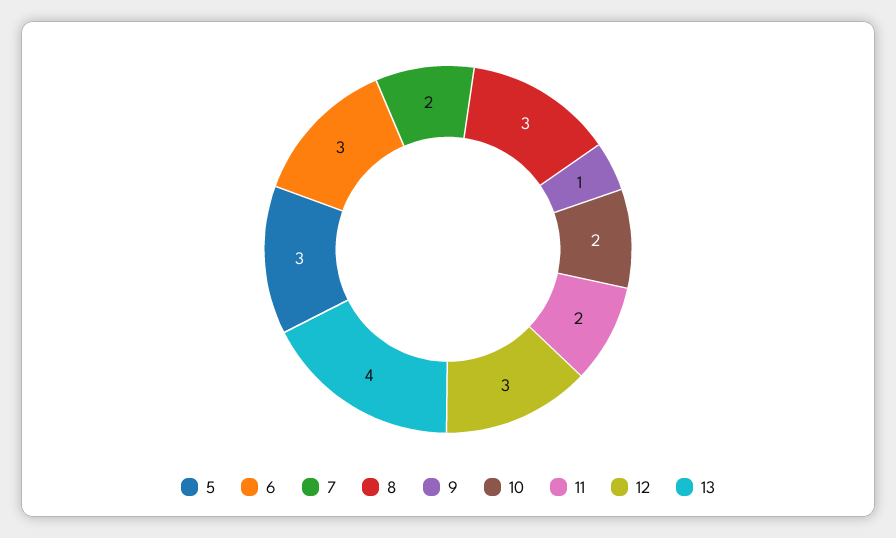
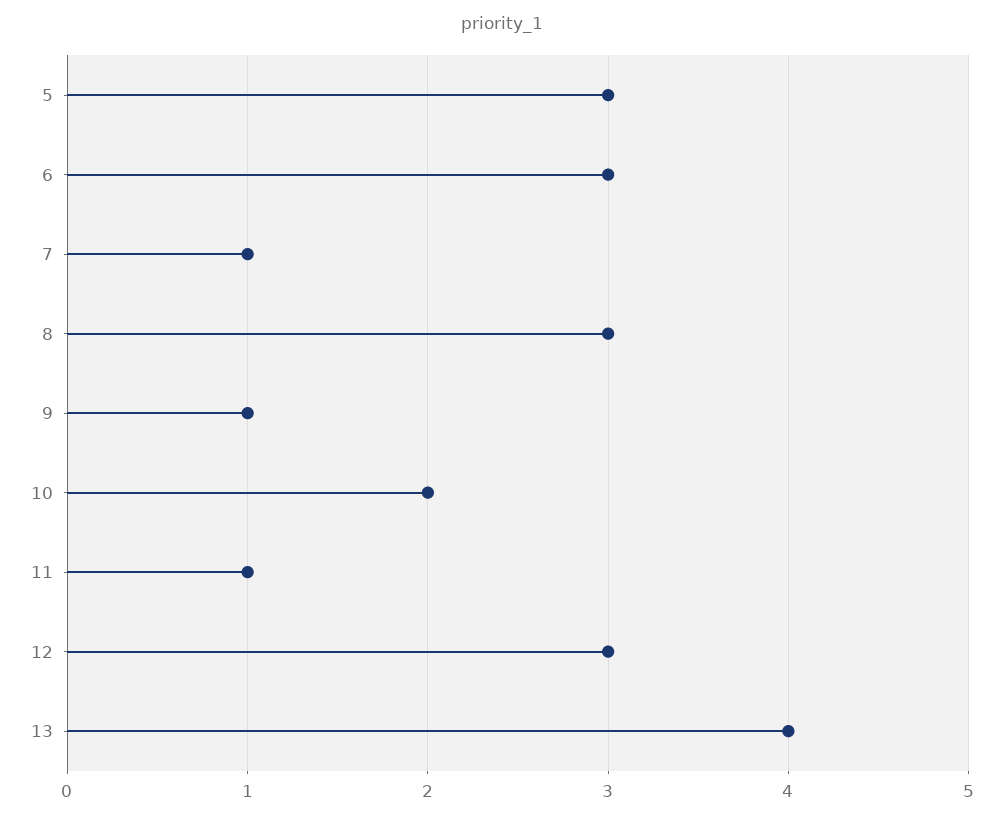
7: 2 -> 1
11: 2 -> 1

